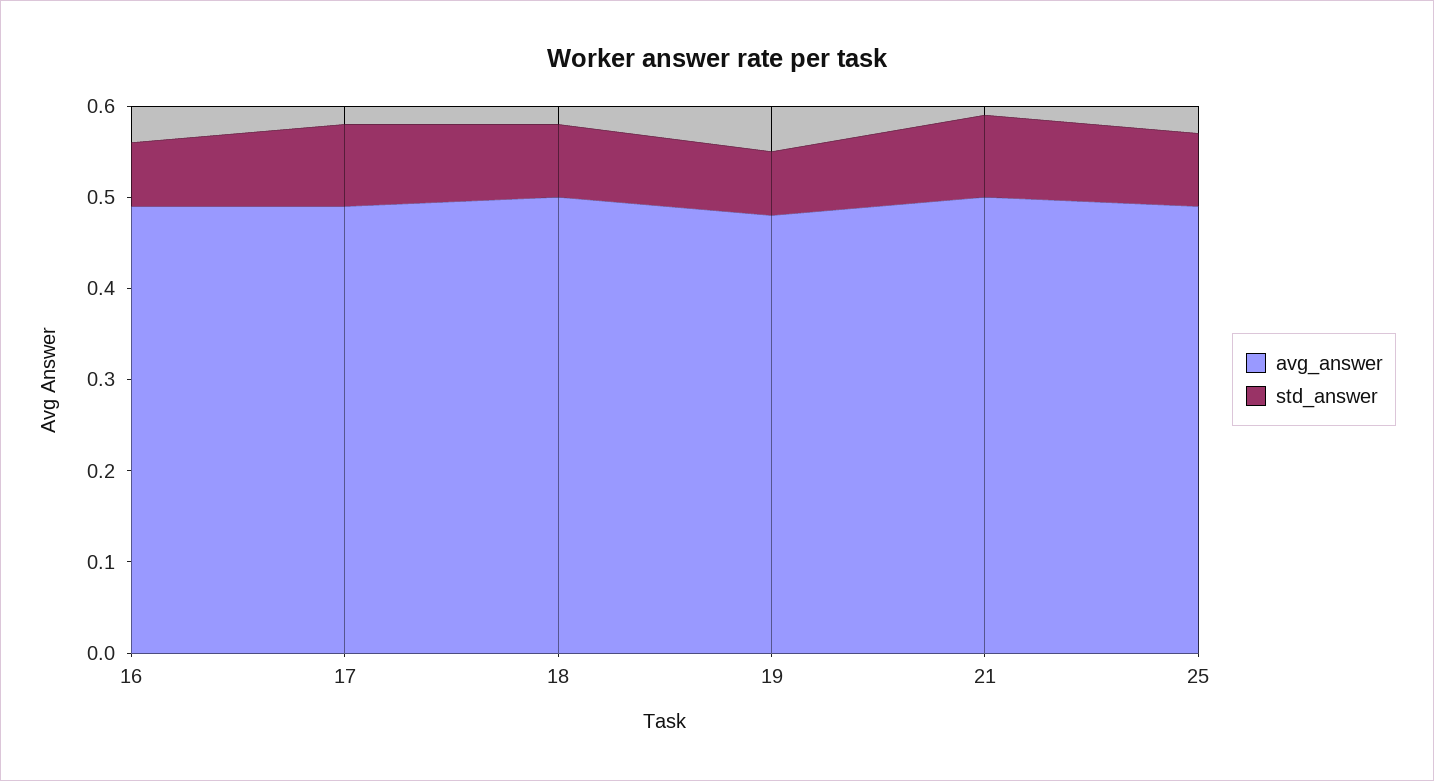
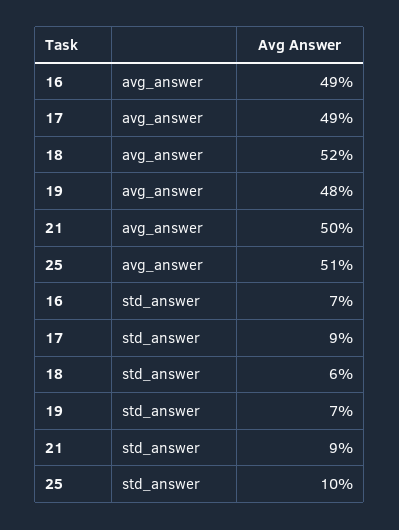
avg_answer, 18: 0.5 -> 0.52
std_answer, 18: 0.08 -> 0.06
avg_answer, 25: 0.49 -> 0.51
std_answer, 25: 0.08 -> 0.1

